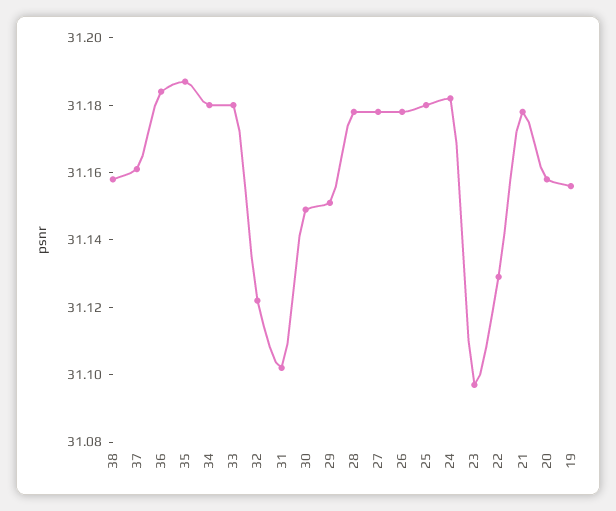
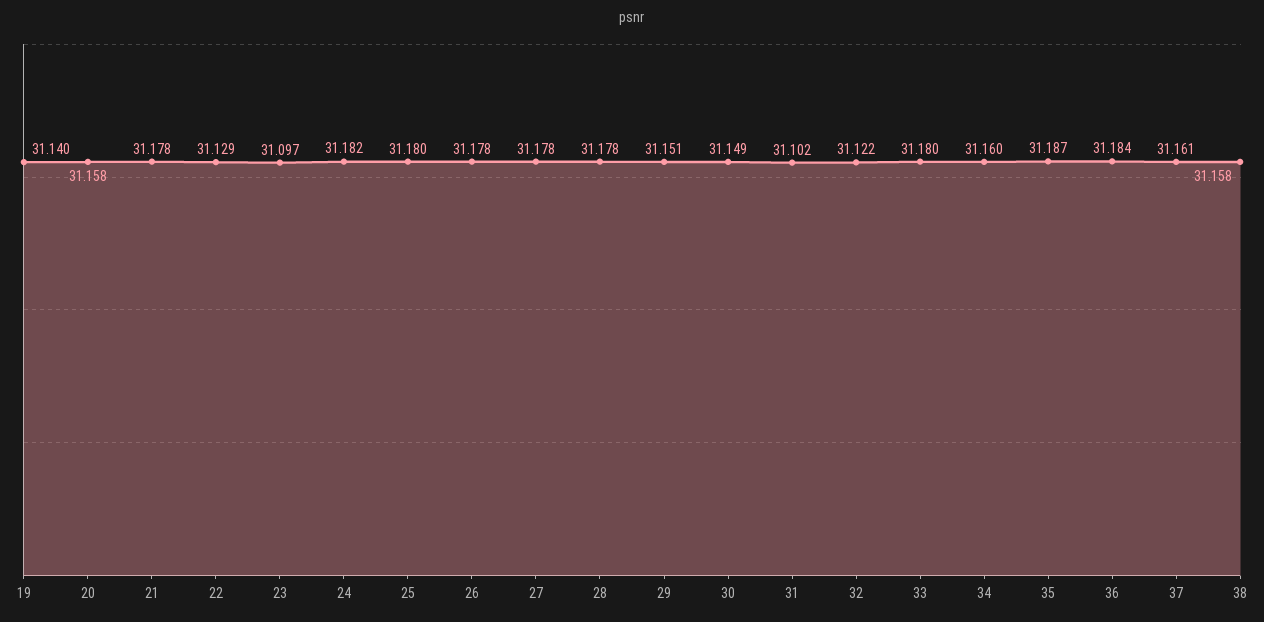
34: 31.18 -> 31.16
19: 31.155 -> 31.14

